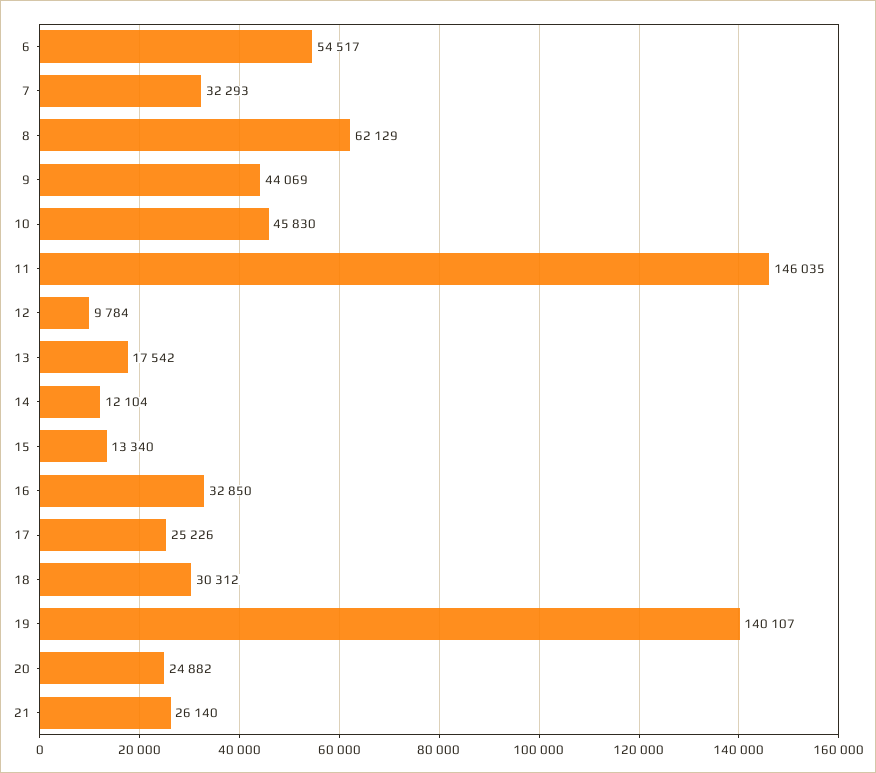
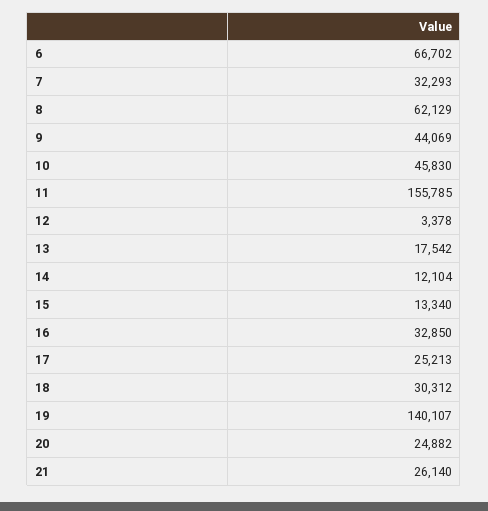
6: 54517 -> 66702
11: 146035 -> 155785
12: 9784 -> 3378
17: 25226 -> 25213

